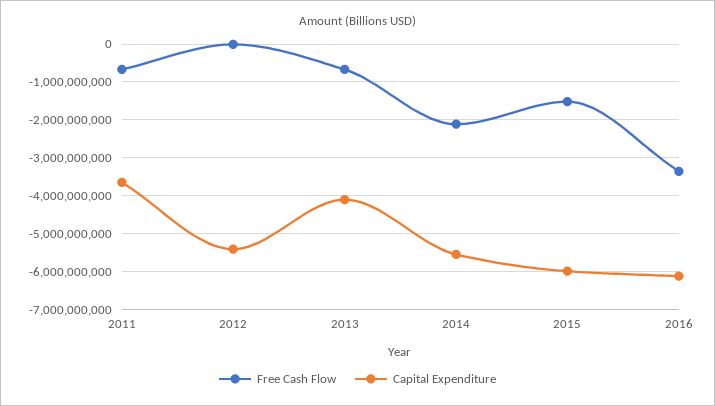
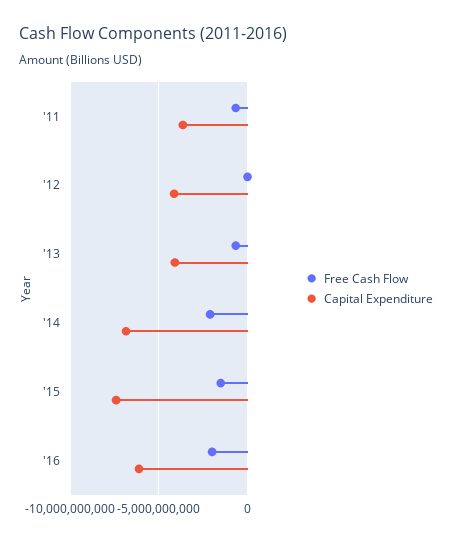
Capital Expenditure, 2012: -5400000000 -> -4000000000
Capital Expenditure, 2014: -5600000000 -> -7000000000
Capital Expenditure, 2015: -6000000000 -> -7500000000
Free Cash Flow, 2016: -3400000000 -> -2000000000

